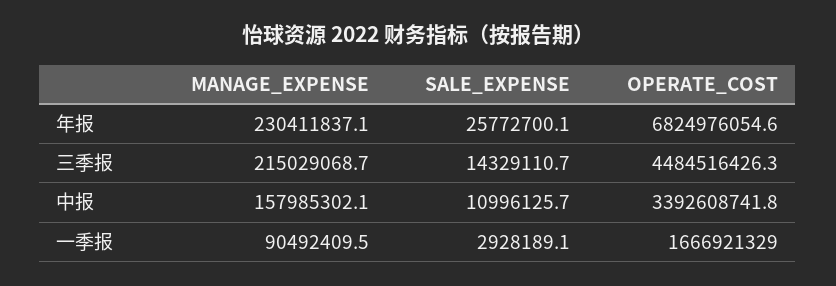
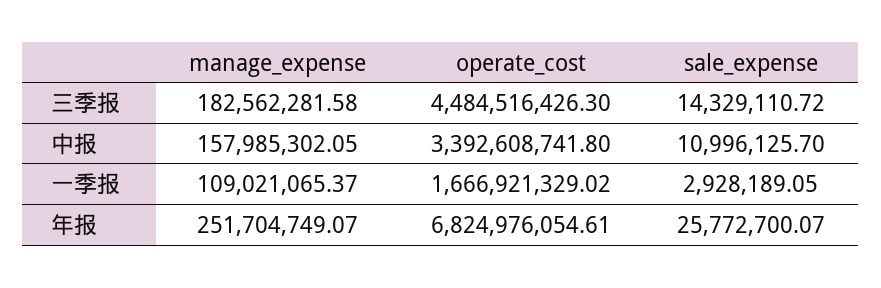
MANAGE_EXPENSE, 年报: 230411837.1 -> 251704749.07
MANAGE_EXPENSE, 三季报: 215029068.7 -> 182562281.58
MANAGE_EXPENSE, 一季报: 90492409.5 -> 109021065.37

